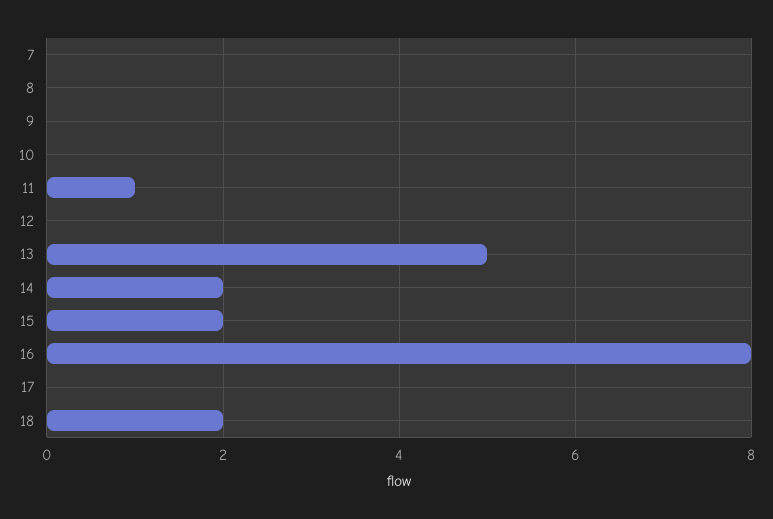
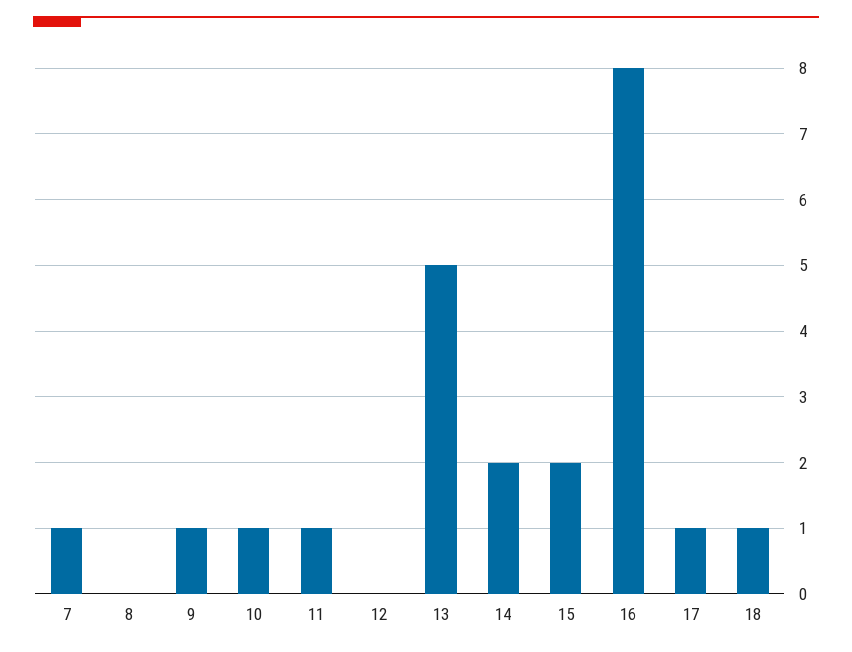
7: 0 -> 1
9: 0 -> 1
10: 0 -> 1
17: 0 -> 1
18: 2 -> 1

